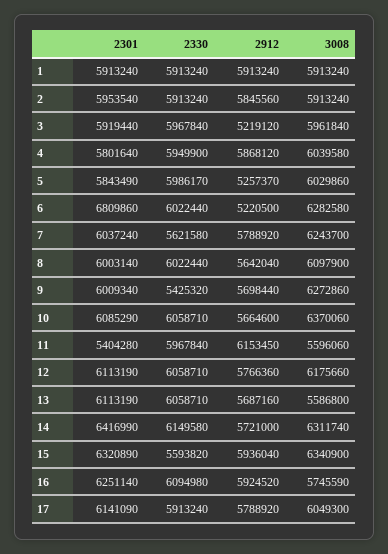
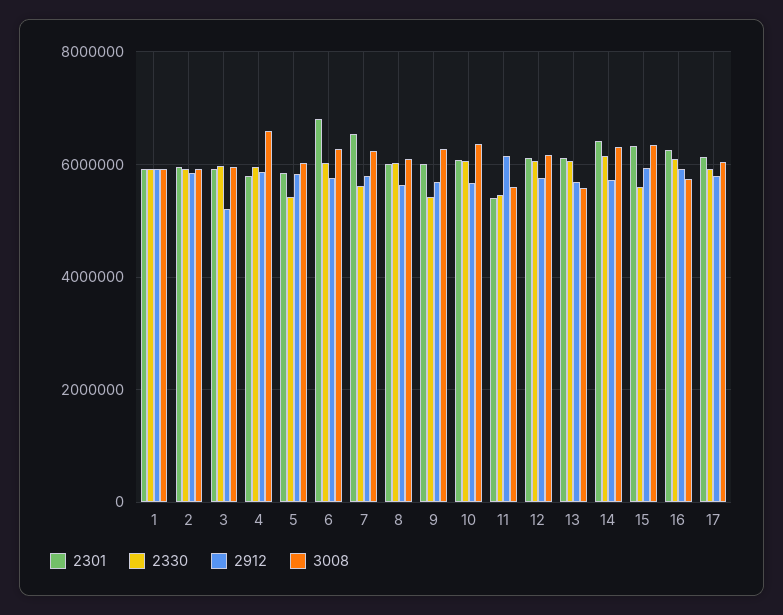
3008, 4: 6039580 -> 6600000
2330, 5: 5986170 -> 5400000
2912, 5: 5257370 -> 5800000
2912, 6: 5220500 -> 5800000
2301, 7: 6037240 -> 6600000
2330, 11: 5967840 -> 5400000

